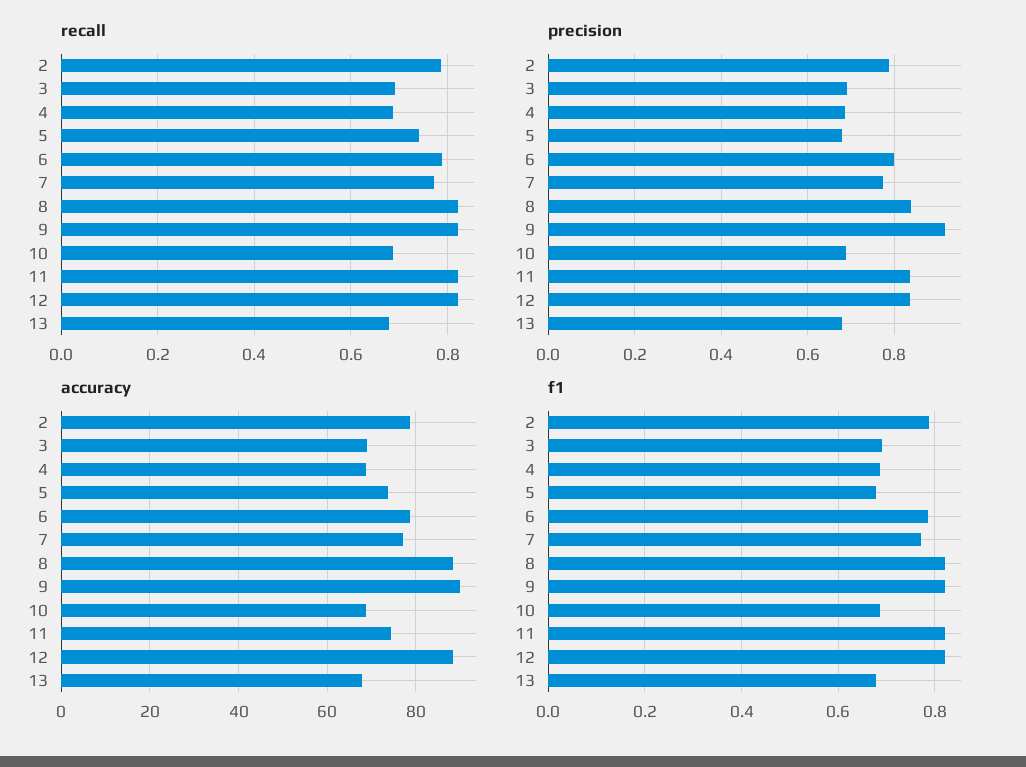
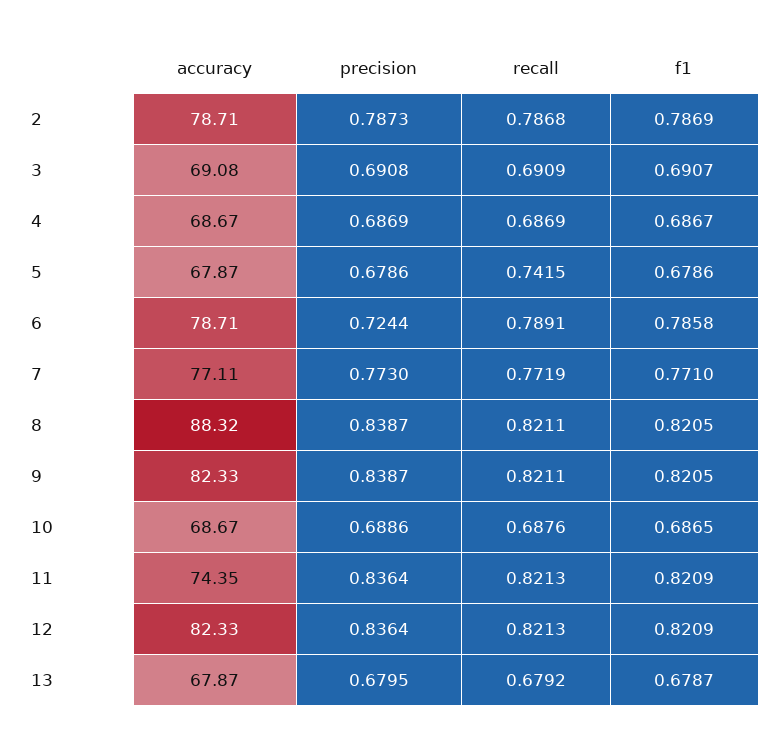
precision, 6: 0.8 -> 0.7244
precision, 9: 0.92 -> 0.8387
accuracy, 5: 74 -> 67.87
accuracy, 9: 90 -> 82.33
accuracy, 12: 88 -> 82.33

